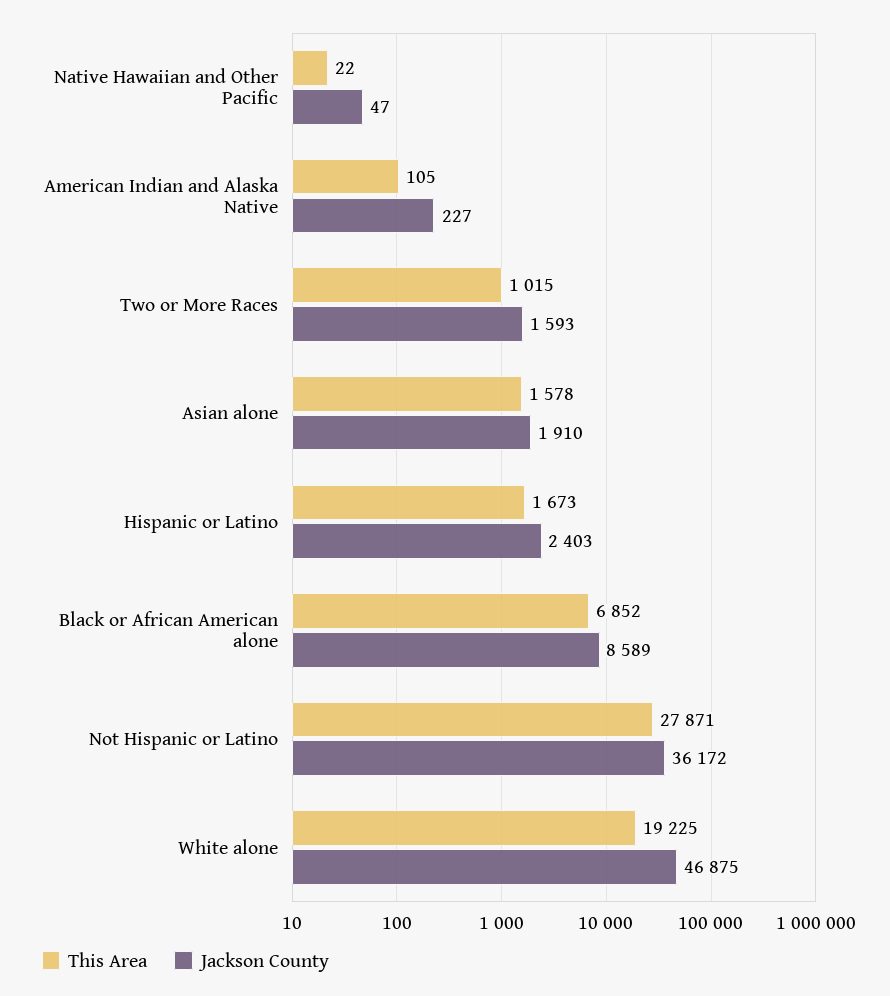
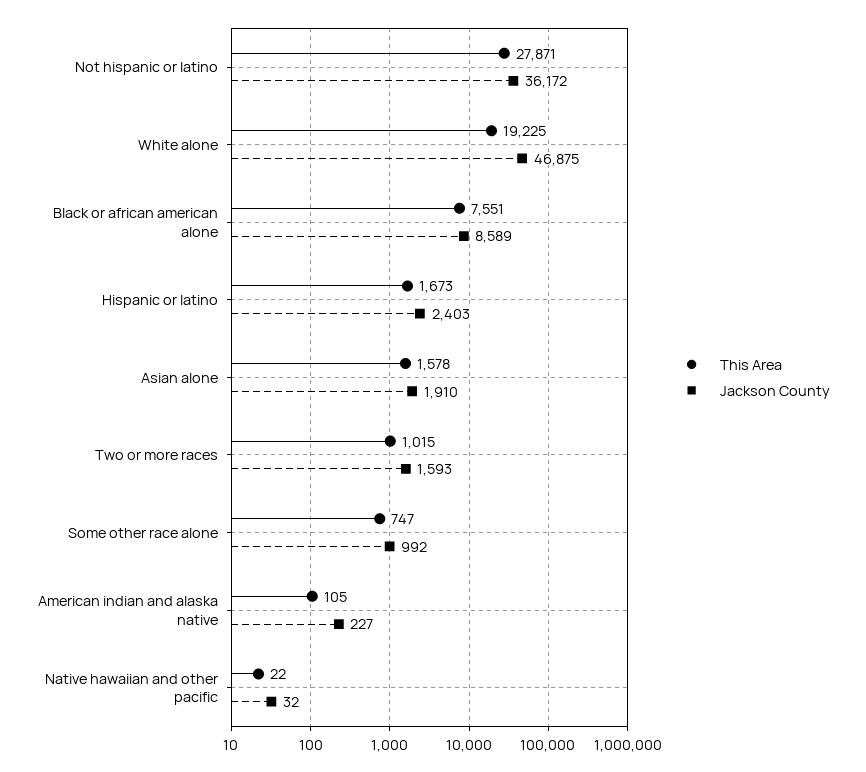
Jackson County, Native Hawaiian and Other Pacific: 47 -> 32
This Area, Black or African American alone: 6852 -> 7551
This Area, Some other race alone: none -> 747
Jackson County, Some other race alone: none -> 992

